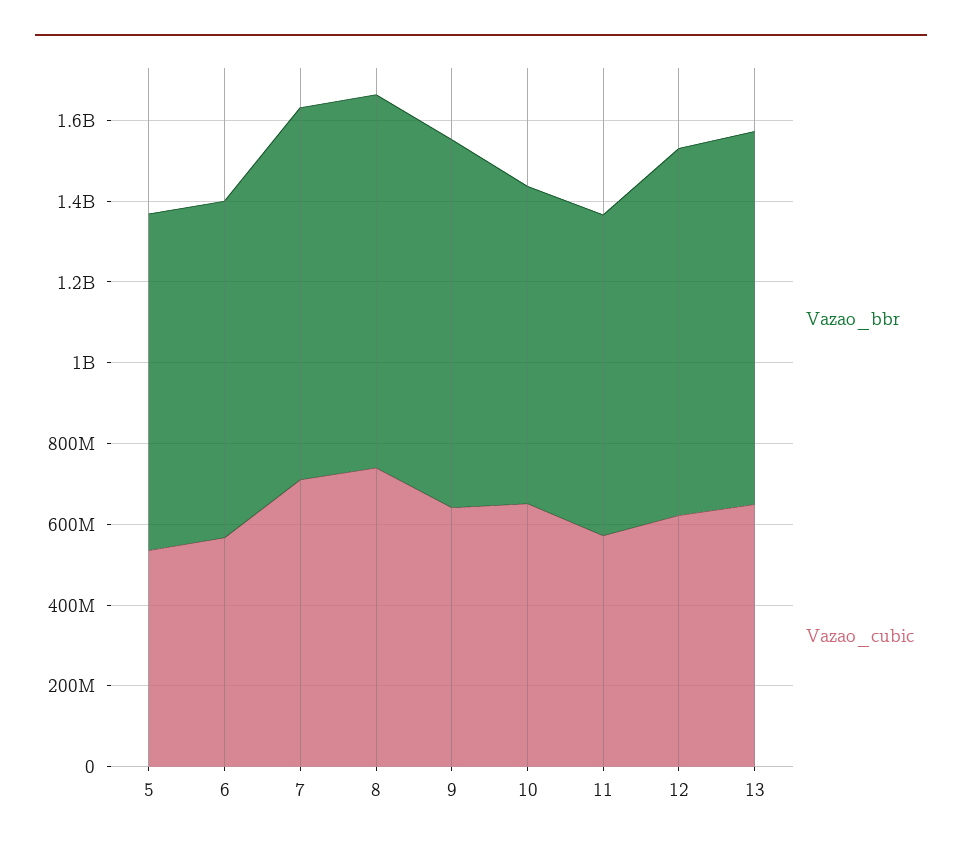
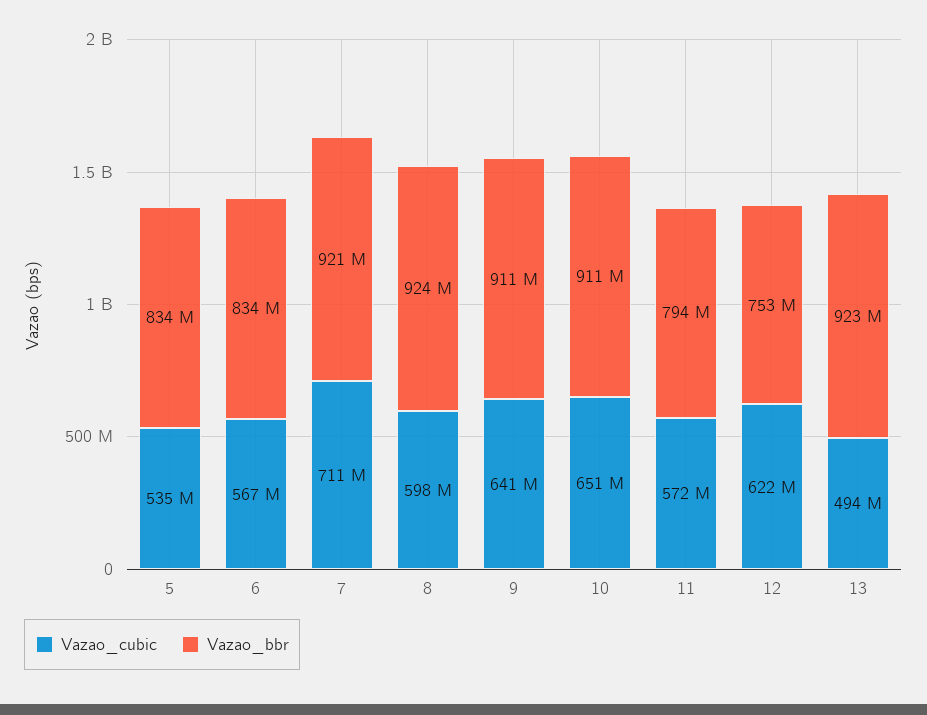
Vazao_cubic, 8: 750000000 -> 598000000
Vazao_bbr, 10: 800000000 -> 911000000
Vazao_bbr, 12: 900000000 -> 753000000
Vazao_cubic, 13: 650000000 -> 494000000

